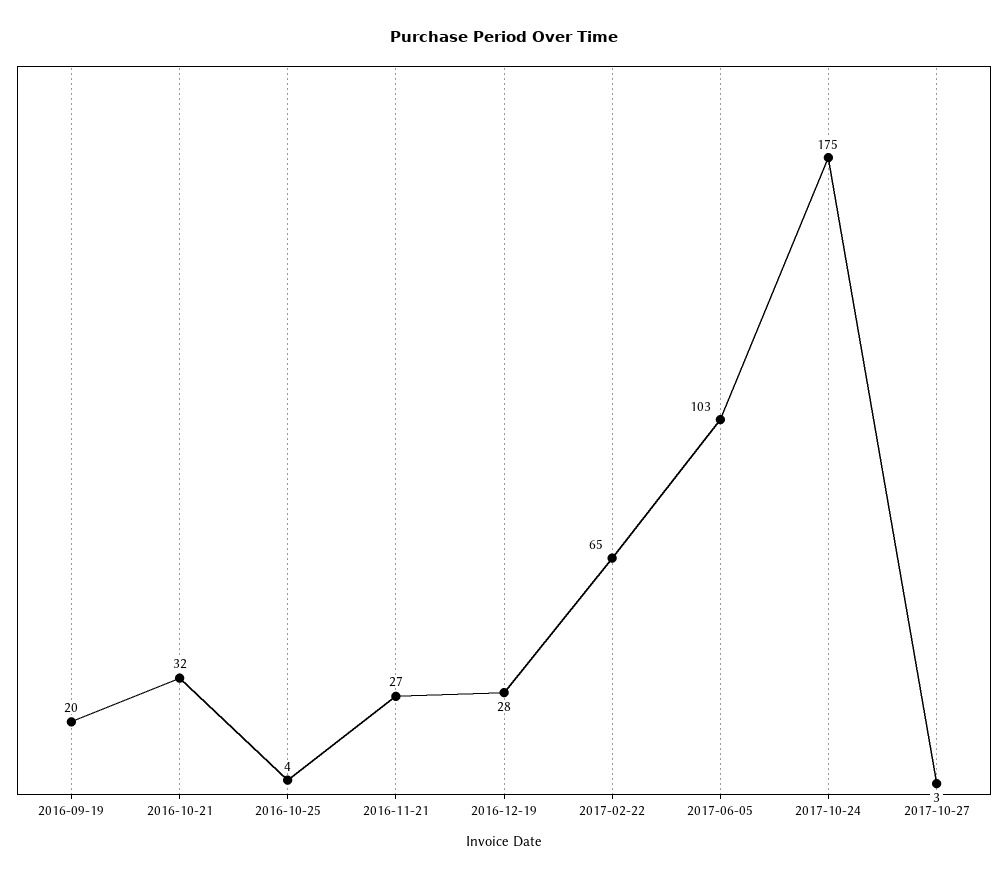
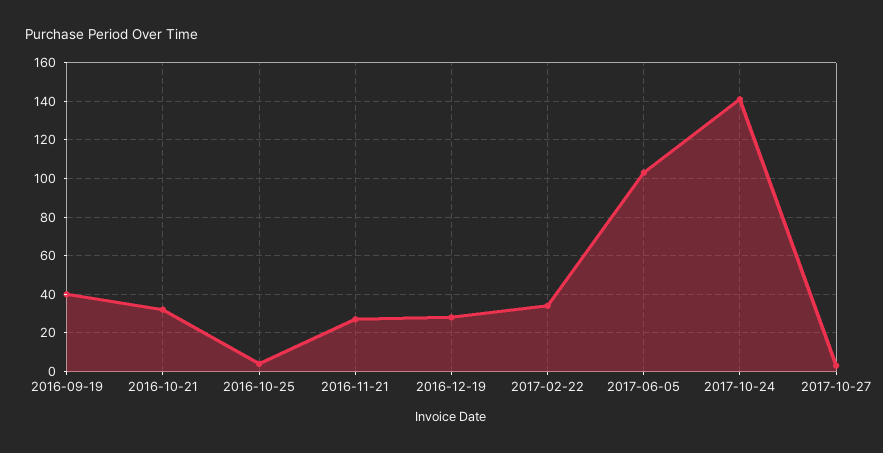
2016-09-19: 20 -> 40
2017-02-22: 65 -> 35
2017-10-24: 175 -> 140

